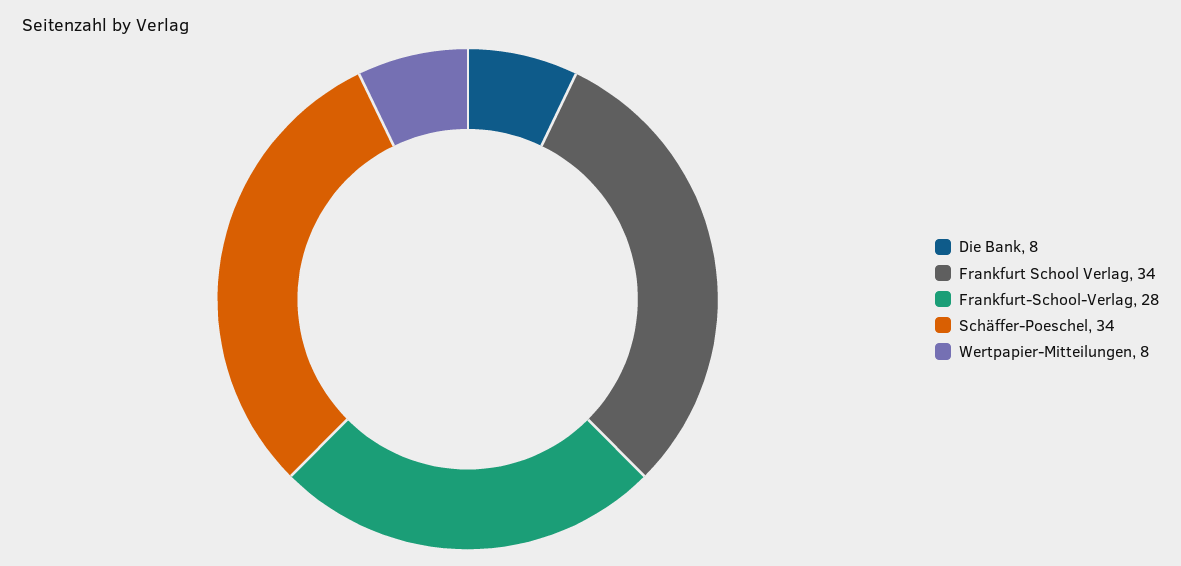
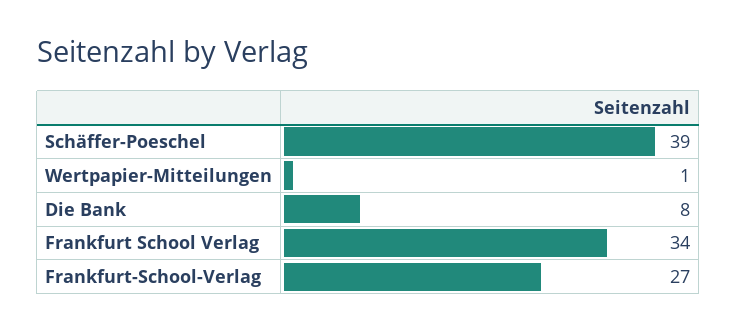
Frankfurt-School-Verlag: 28 -> 27
Schäffer-Poeschel: 34 -> 39
Wertpapier-Mitteilungen: 8 -> 1

